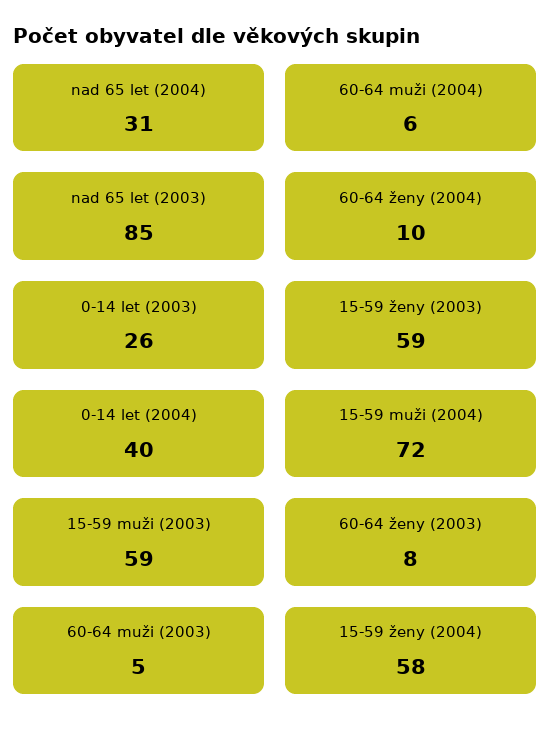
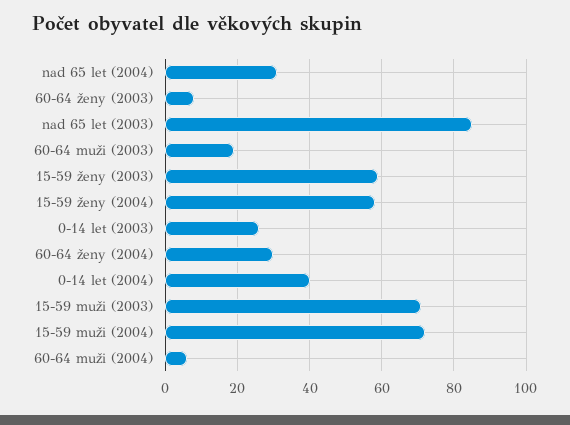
60-64 ženy (2004): 10 -> 30
15-59 muži (2003): 59 -> 70
60-64 muži (2003): 5 -> 20

